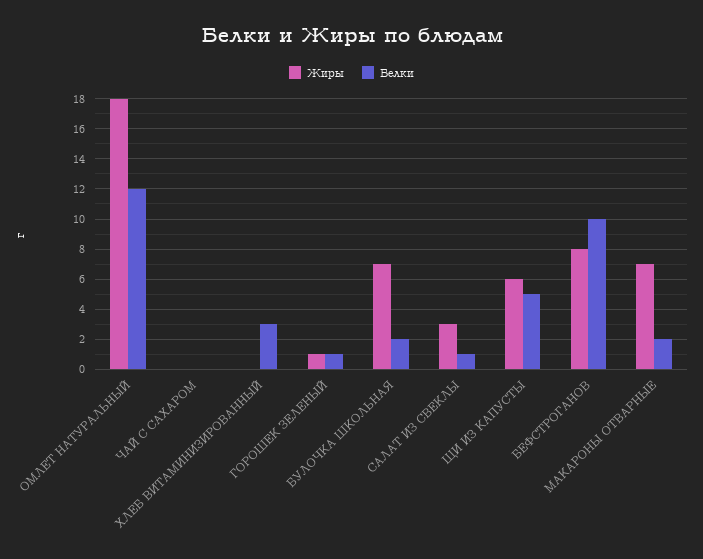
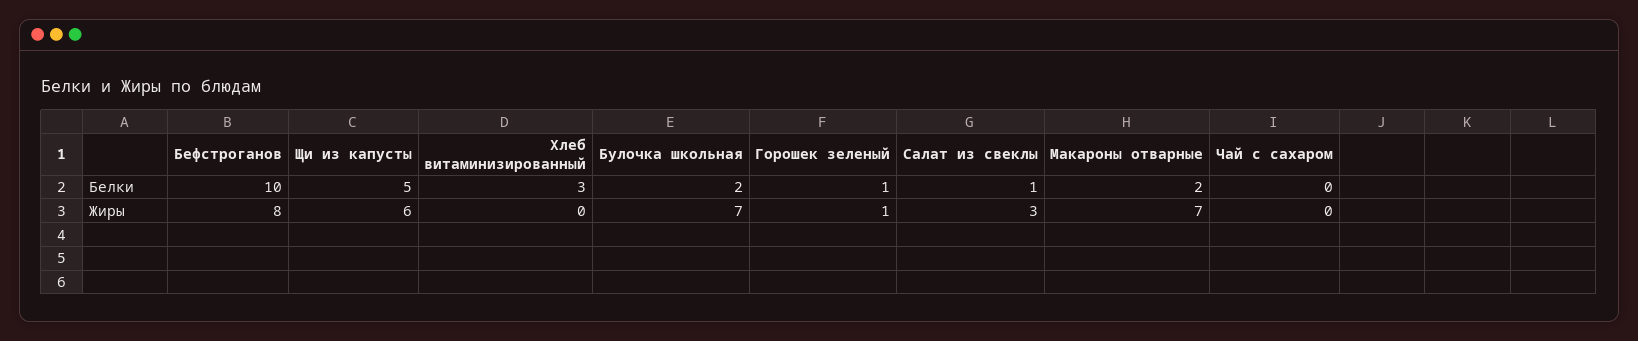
Жиры, ОМЛЕТ НАТУРАЛЬНЫЙ: 18 -> none
Белки, ОМЛЕТ НАТУРАЛЬНЫЙ: 12 -> none

